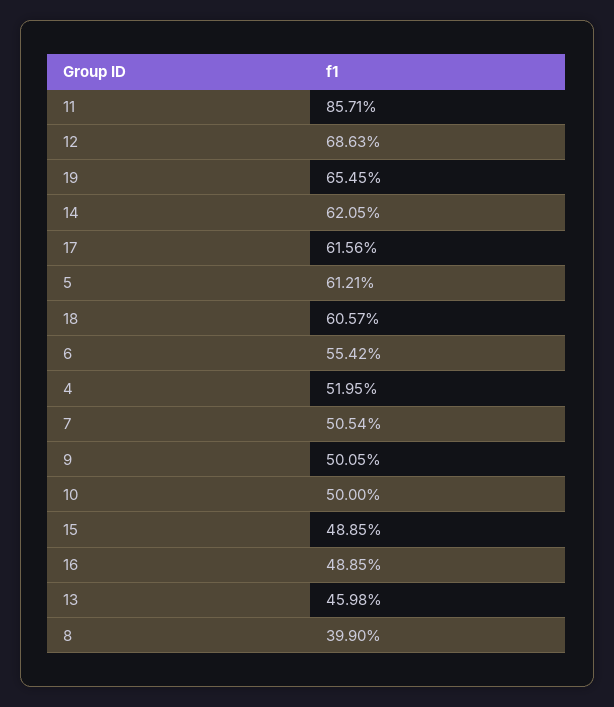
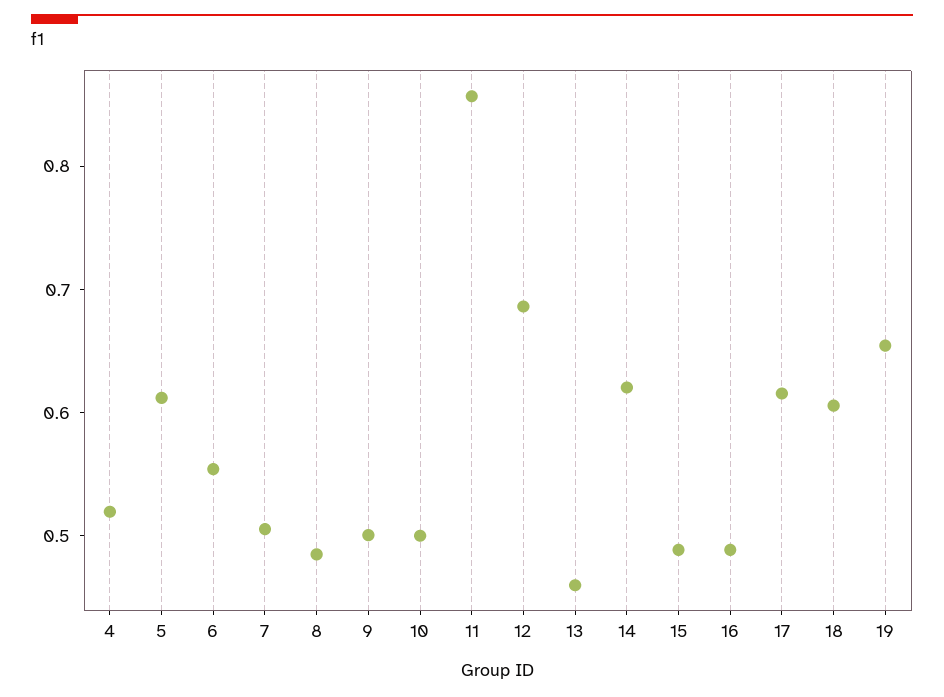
8: 0.399 -> 0.48

